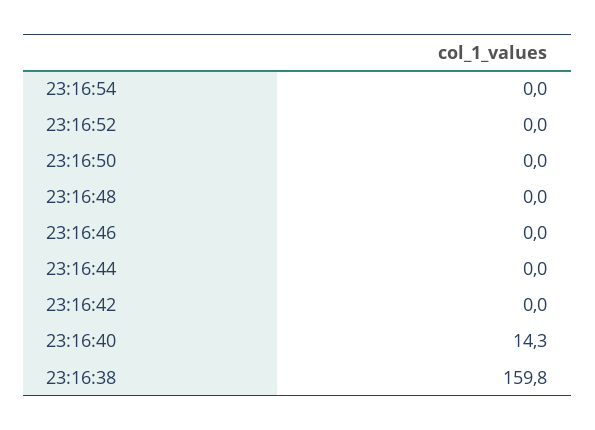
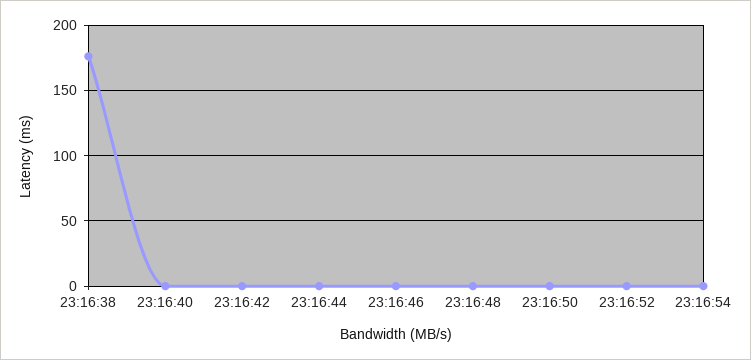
23:16:40: 14.3 -> 0
23:16:38: 159.8 -> 175

